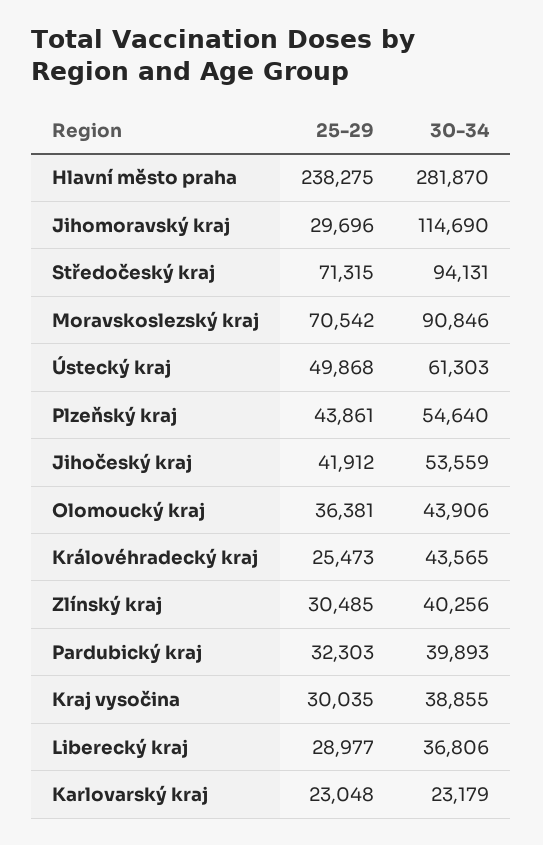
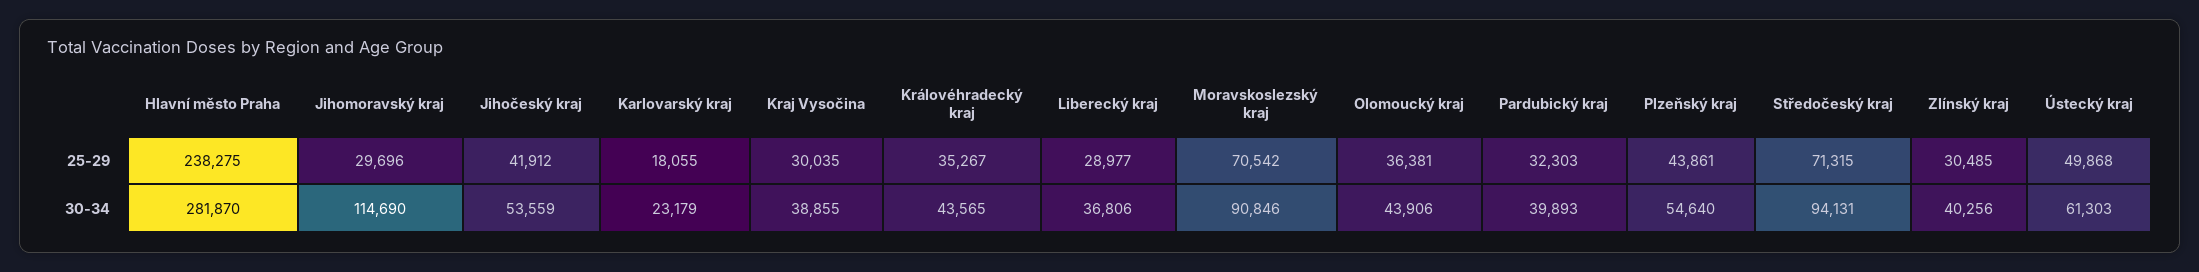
25-29, Královéhradecký kraj: 25473 -> 35267
25-29, Karlovarský kraj: 23048 -> 18055

